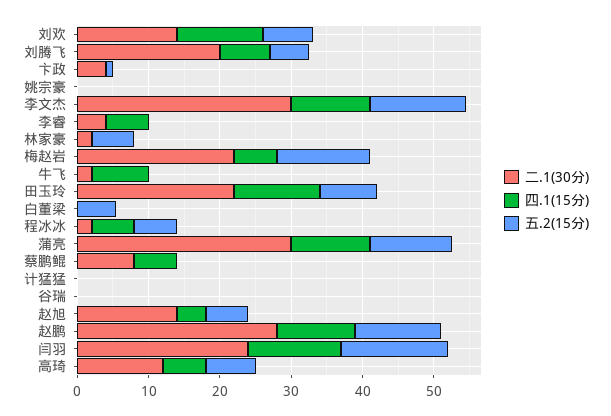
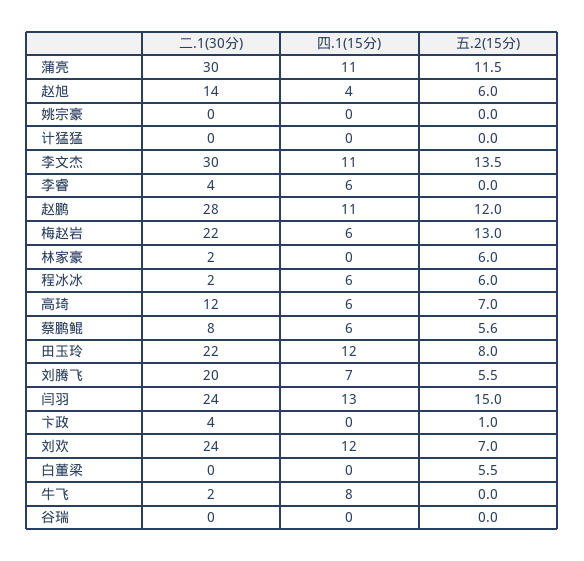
二.1(30分), 刘欢: 14 -> 24
五.2(15分), 蔡鹏鲲: 0 -> 5.6

